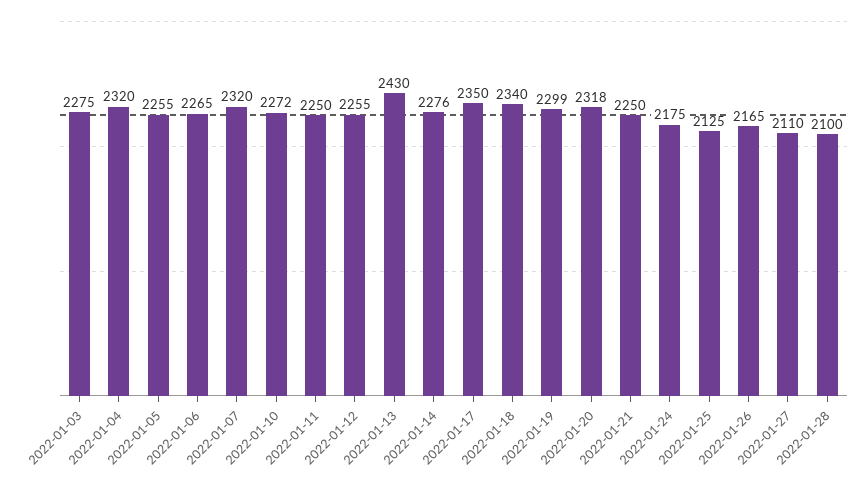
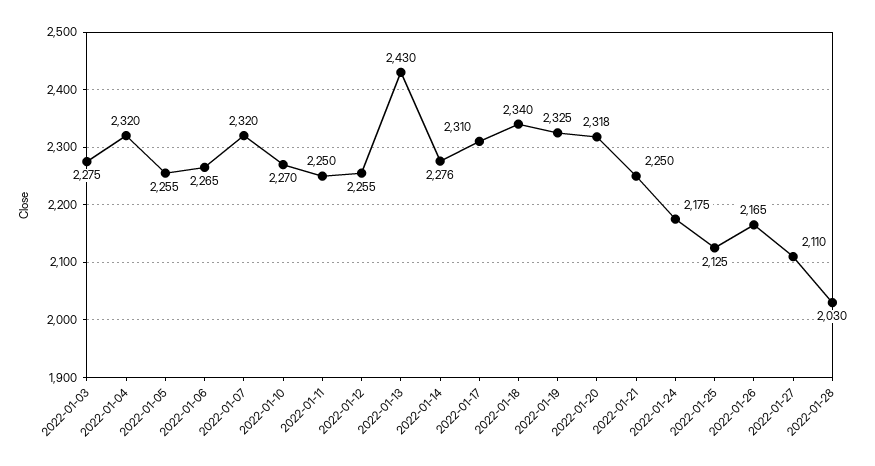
2022-01-10: 2272 -> 2270
2022-01-17: 2350 -> 2310
2022-01-19: 2299 -> 2325
2022-01-28: 2100 -> 2030

